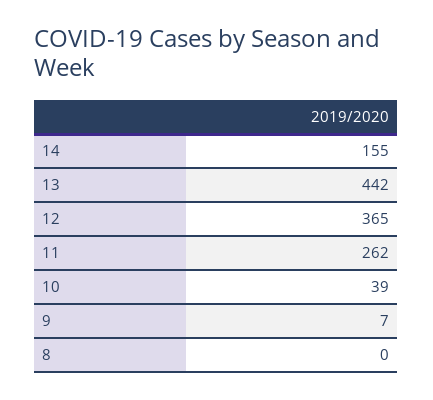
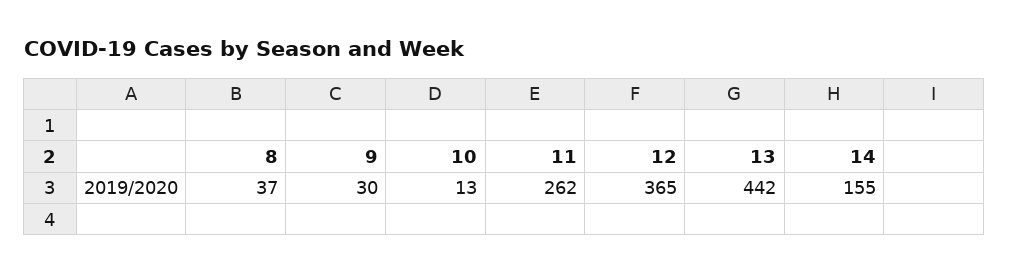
10: 39 -> 13
9: 7 -> 30
8: 0 -> 37

